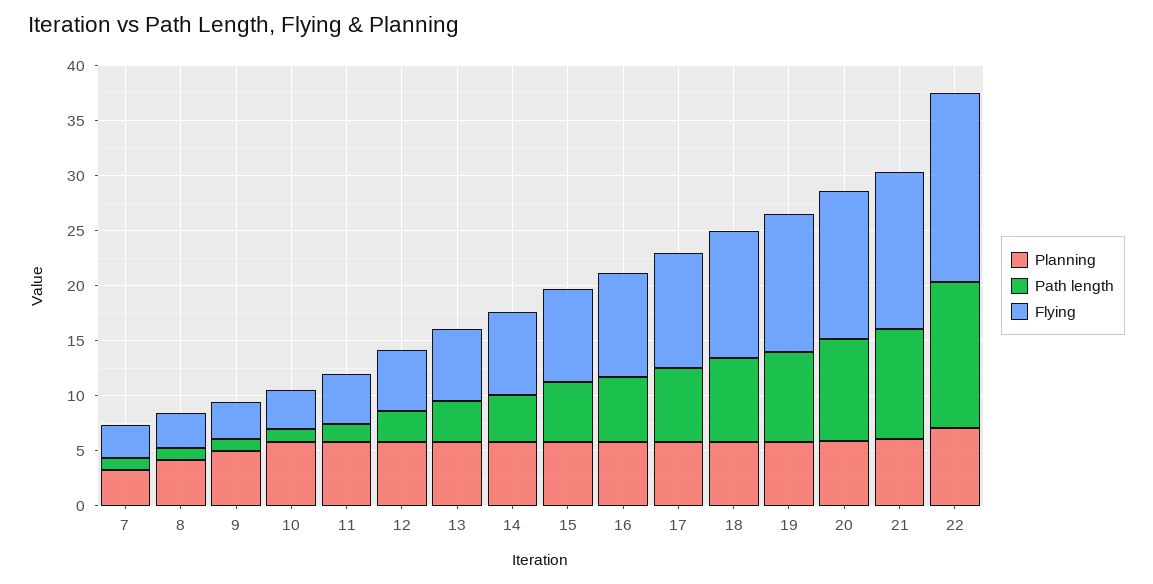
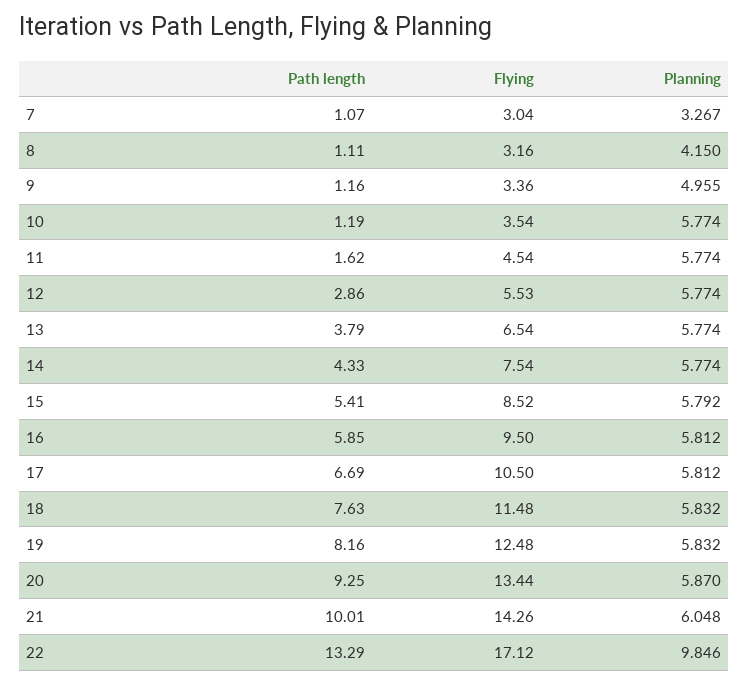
Planning, 22: 7 -> 9.846

